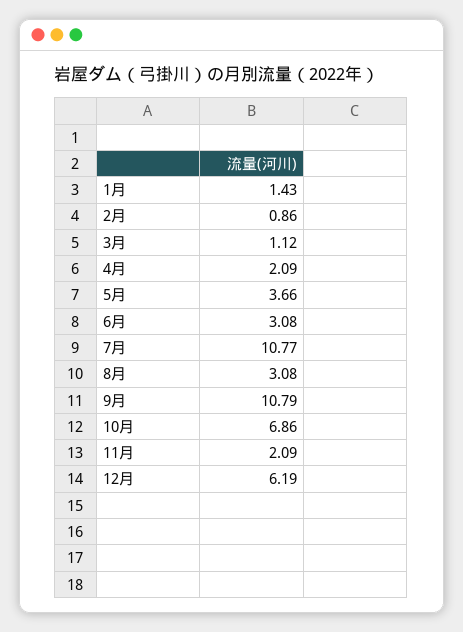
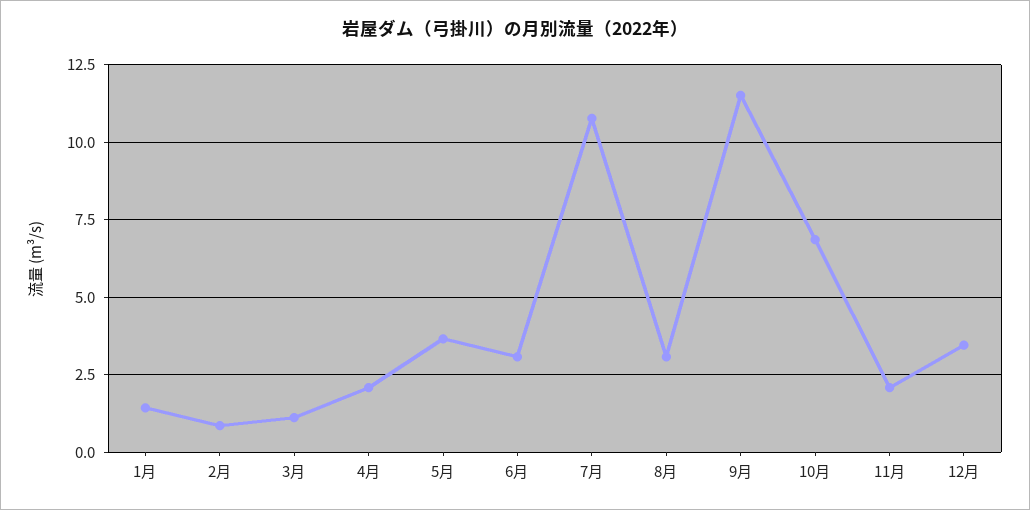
9月: 10.79 -> 11.5
12月: 6.19 -> 3.5

